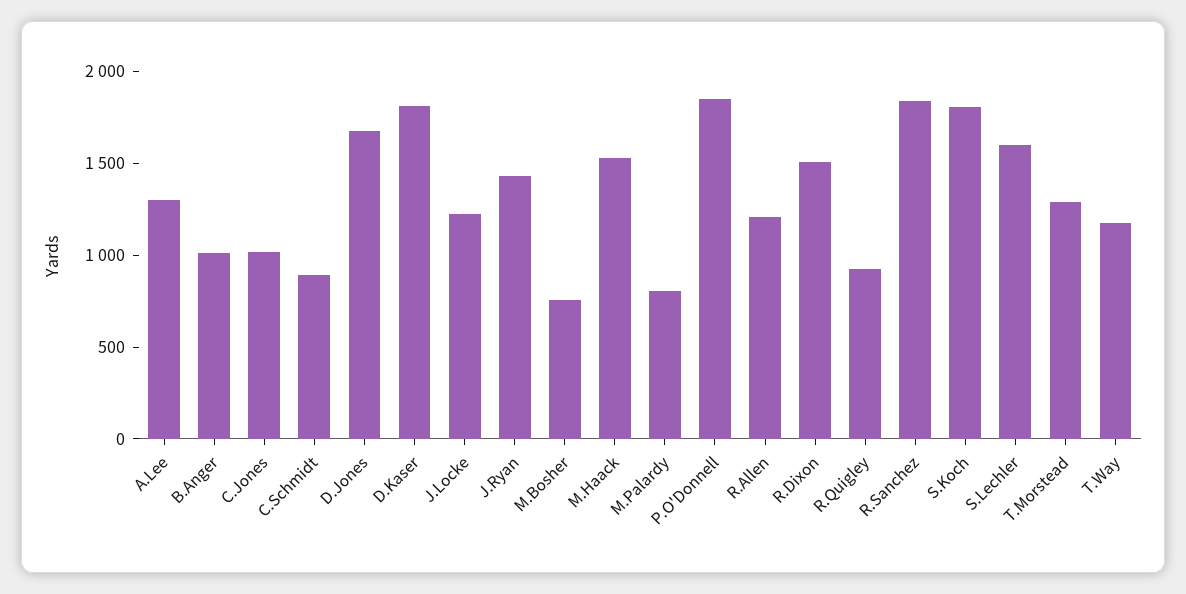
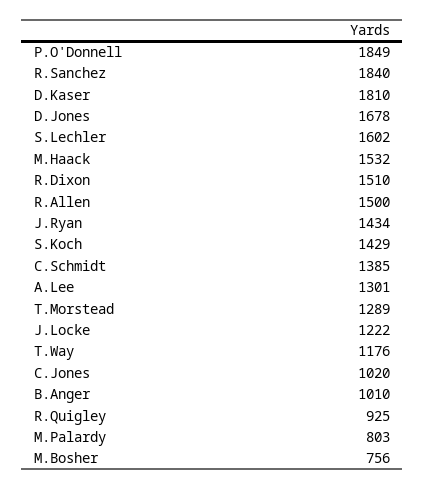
C.Schmidt: 900 -> 1385
R.Allen: 1200 -> 1500
S.Koch: 1800 -> 1429

